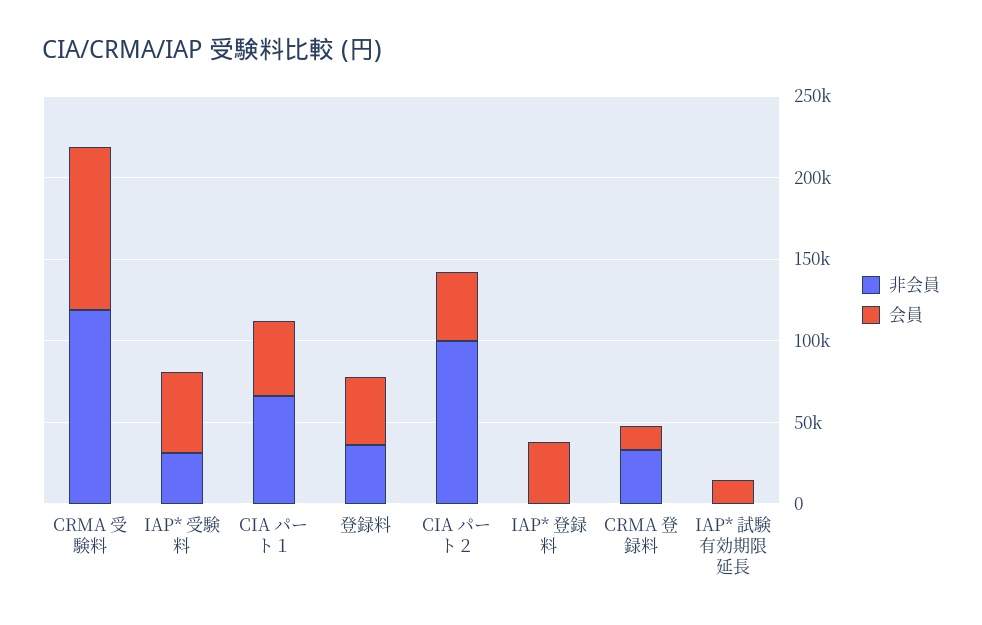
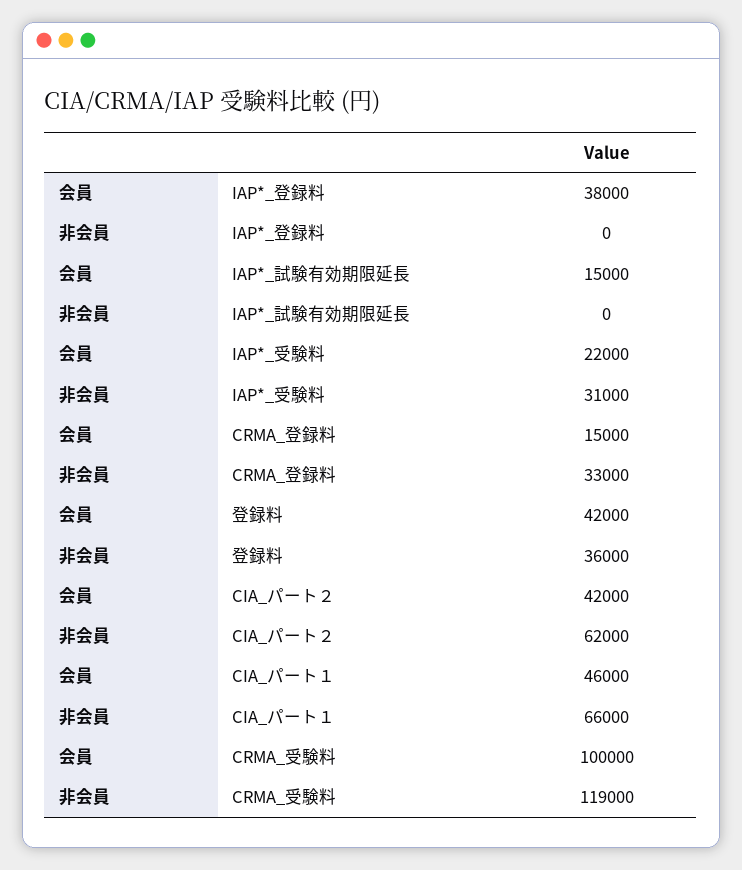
会員, IAP* 受験料: 50000 -> 22000
非会員, CIA パート２: 100000 -> 62000

